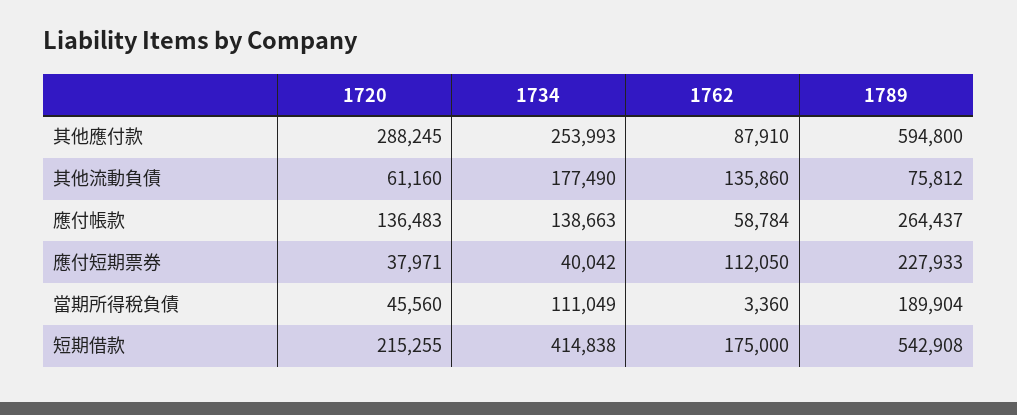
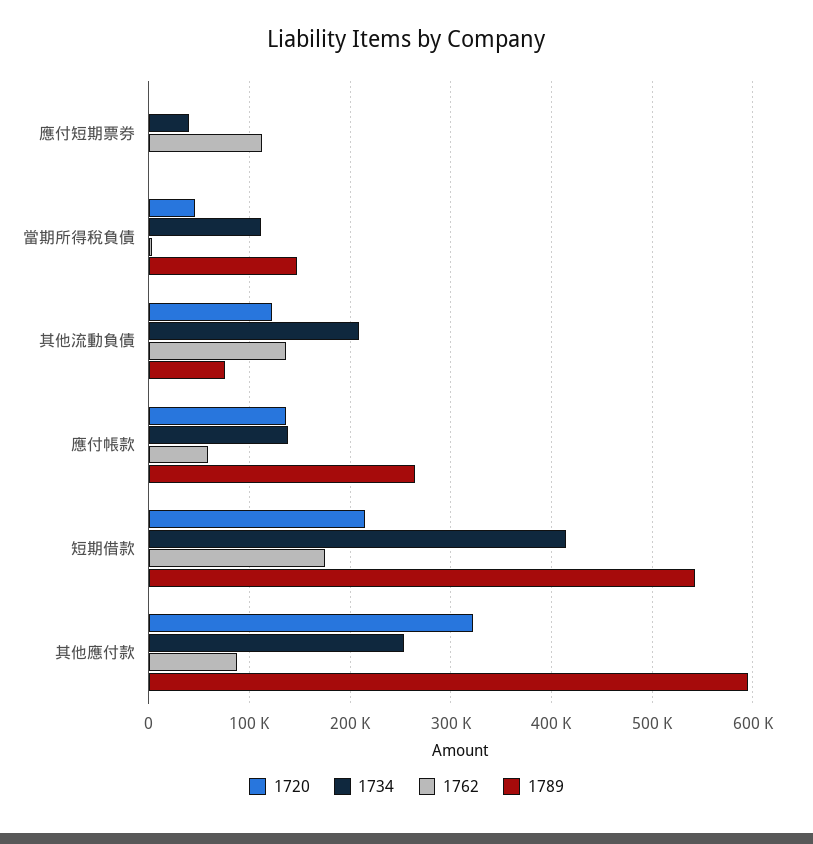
1720, 其他應付款: 288245 -> 320000
1720, 其他流動負債: 61160 -> 120000
1734, 其他流動負債: 177490 -> 210000
1720, 應付短期票券: 37971 -> 0
1789, 應付短期票券: 227933 -> 0
1789, 當期所得稅負債: 189904 -> 150000

